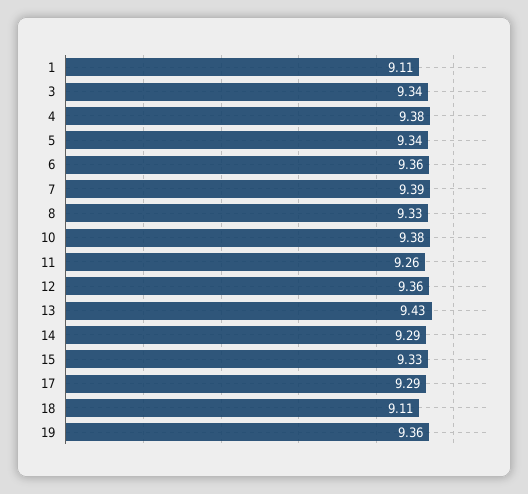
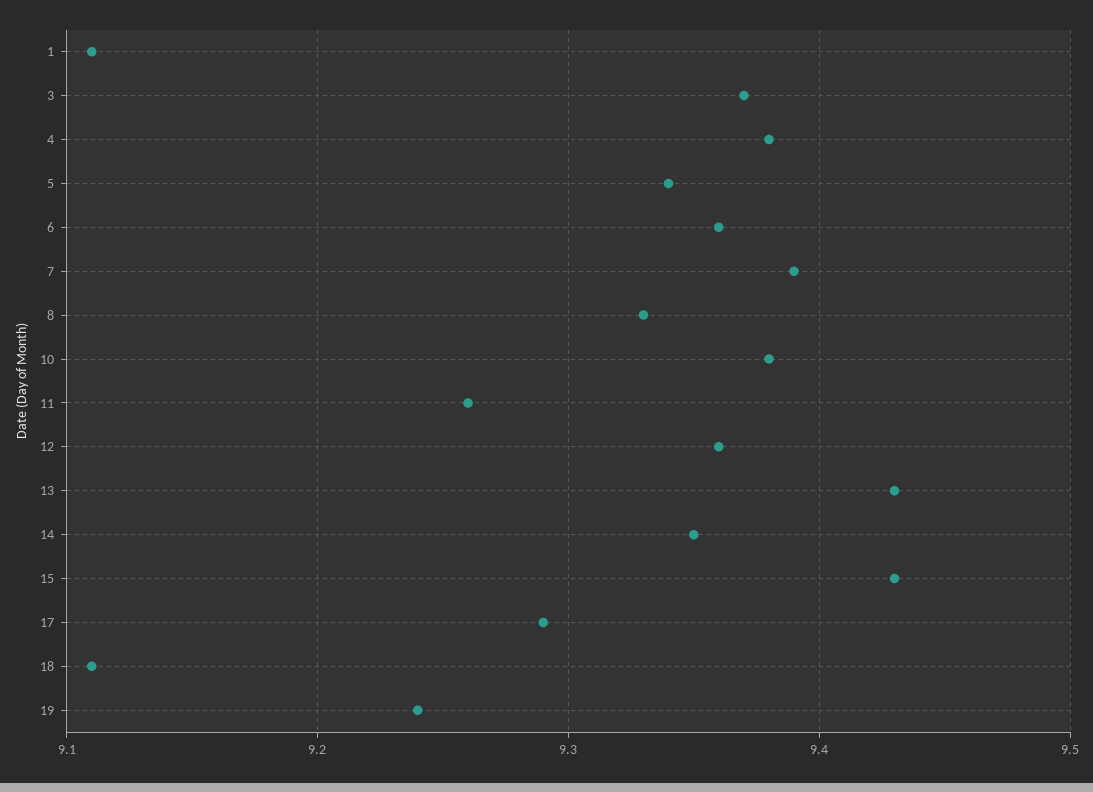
3: 9.34 -> 9.37
14: 9.29 -> 9.35
15: 9.33 -> 9.43
19: 9.36 -> 9.24

